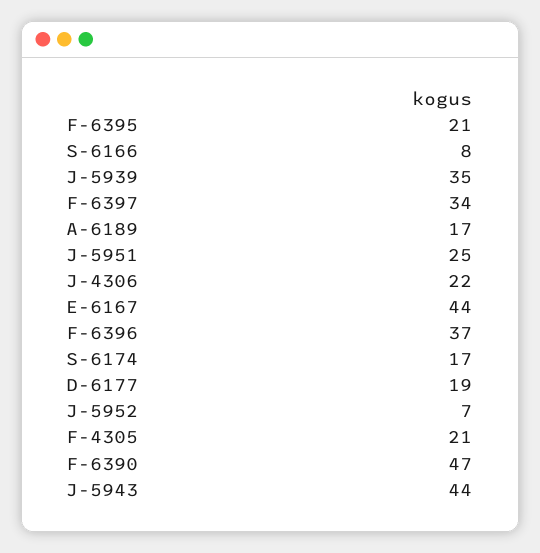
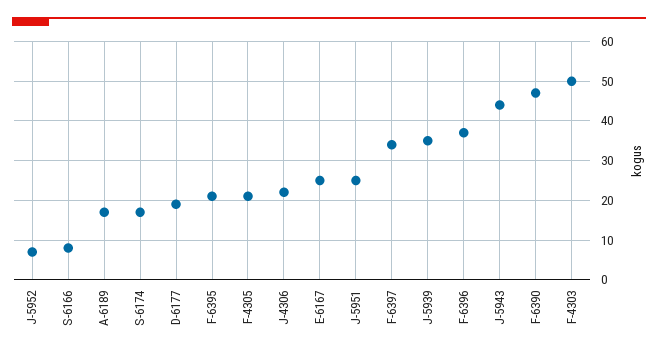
E-6167: 44 -> 25
F-4303: none -> 50

